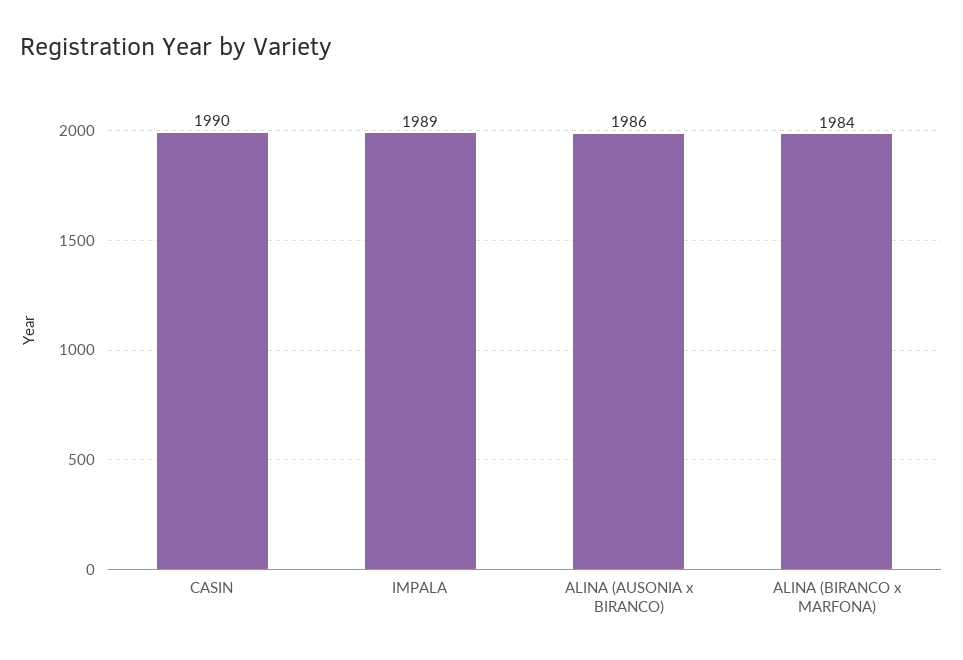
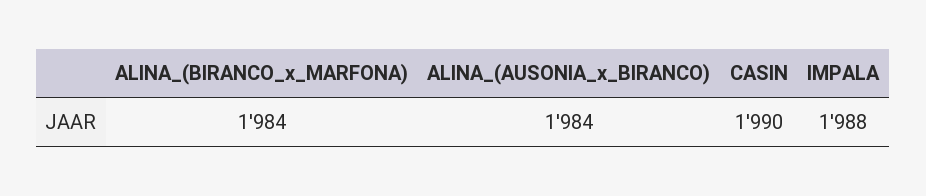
IMPALA: 1989 -> 1988
ALINA (AUSONIA x BIRANCO): 1986 -> 1984

